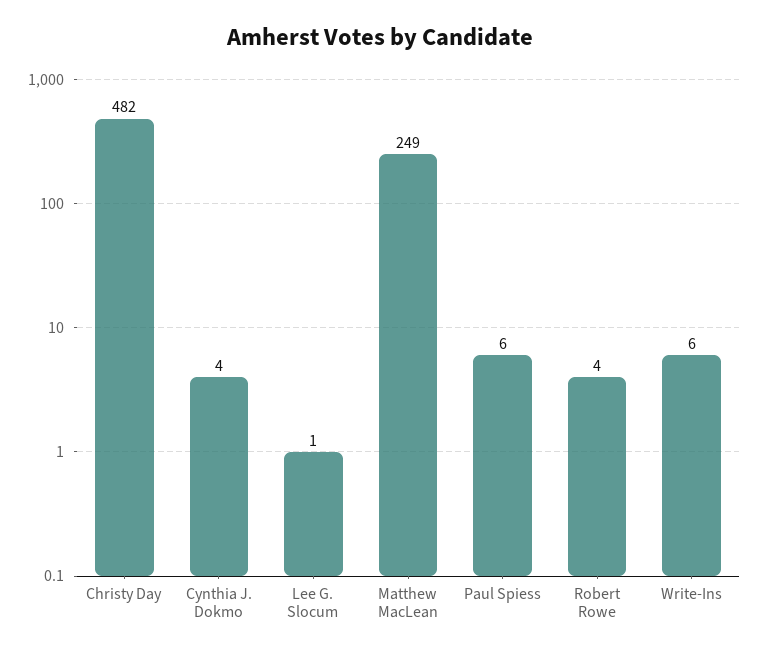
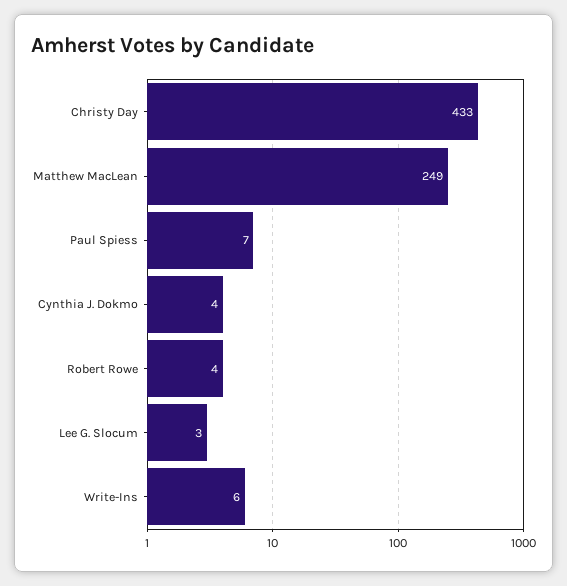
Christy Day: 482 -> 433
Lee G. Slocum: 1 -> 3
Paul Spiess: 6 -> 7

